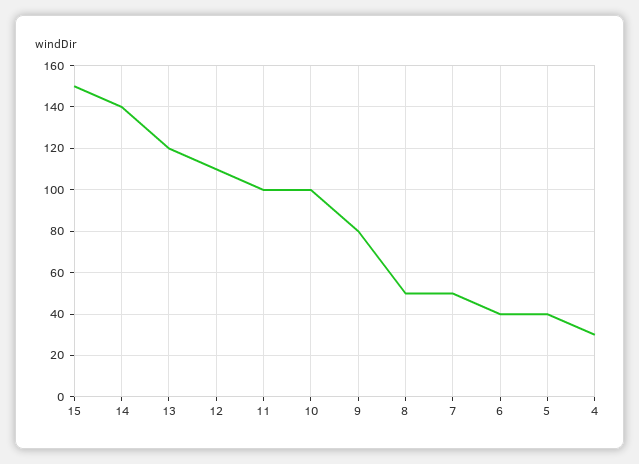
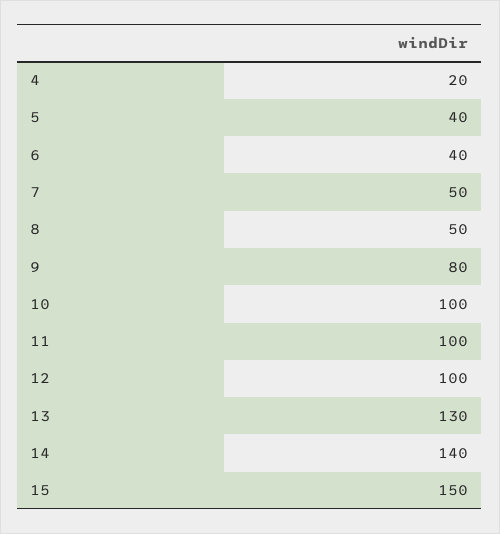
13: 120 -> 130
12: 110 -> 100
4: 30 -> 20

